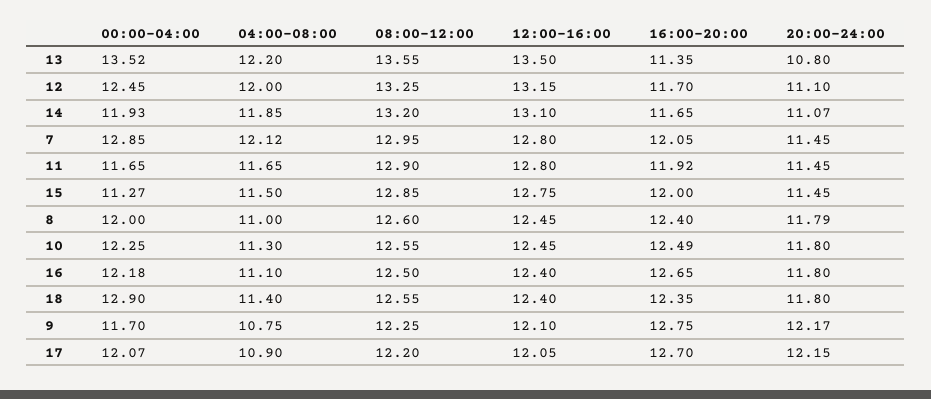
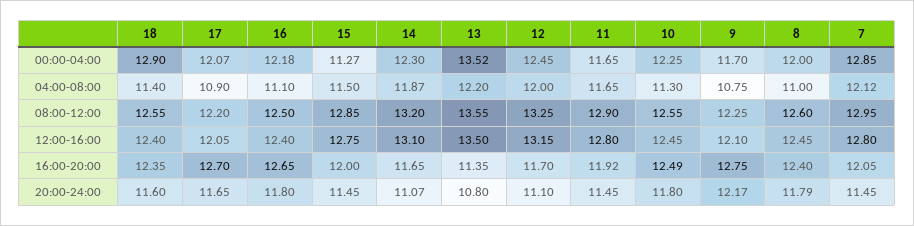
00:00-04:00, 14: 11.93 -> 12.3
04:00-08:00, 14: 11.85 -> 11.87
20:00-24:00, 18: 11.8 -> 11.6
20:00-24:00, 17: 12.15 -> 11.65

